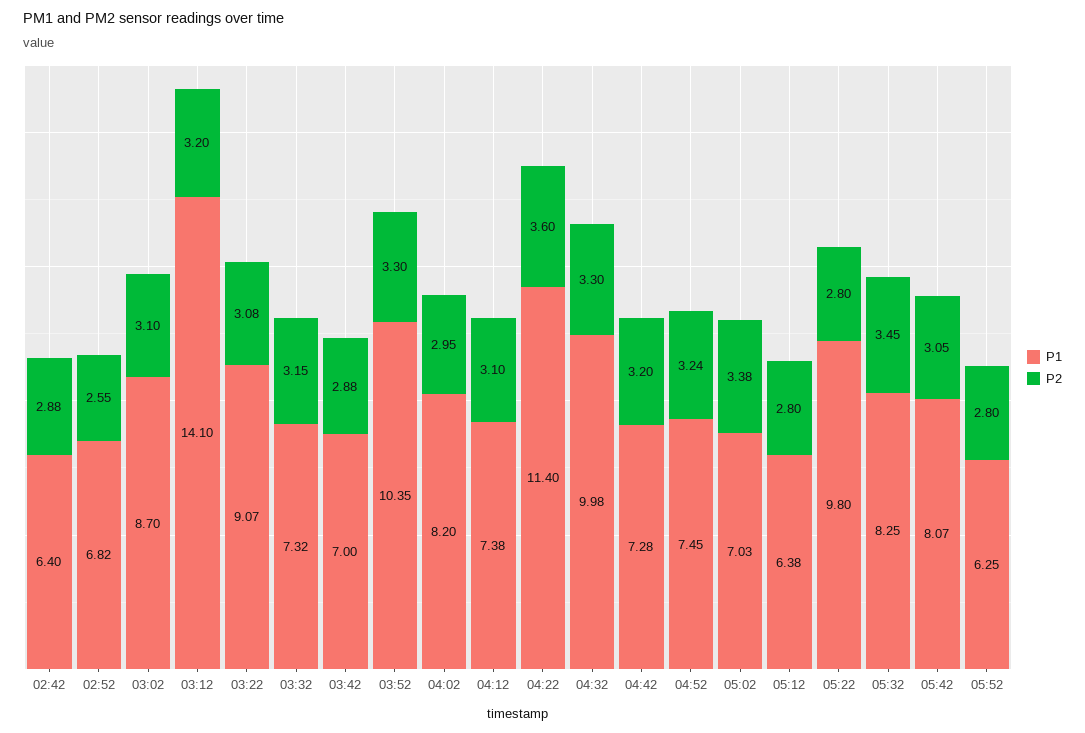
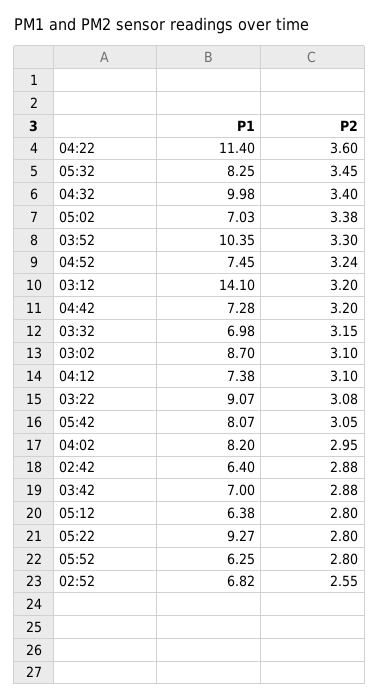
P1, 03:32: 7.32 -> 6.98
P2, 04:32: 3.3 -> 3.4
P1, 05:22: 9.8 -> 9.27

